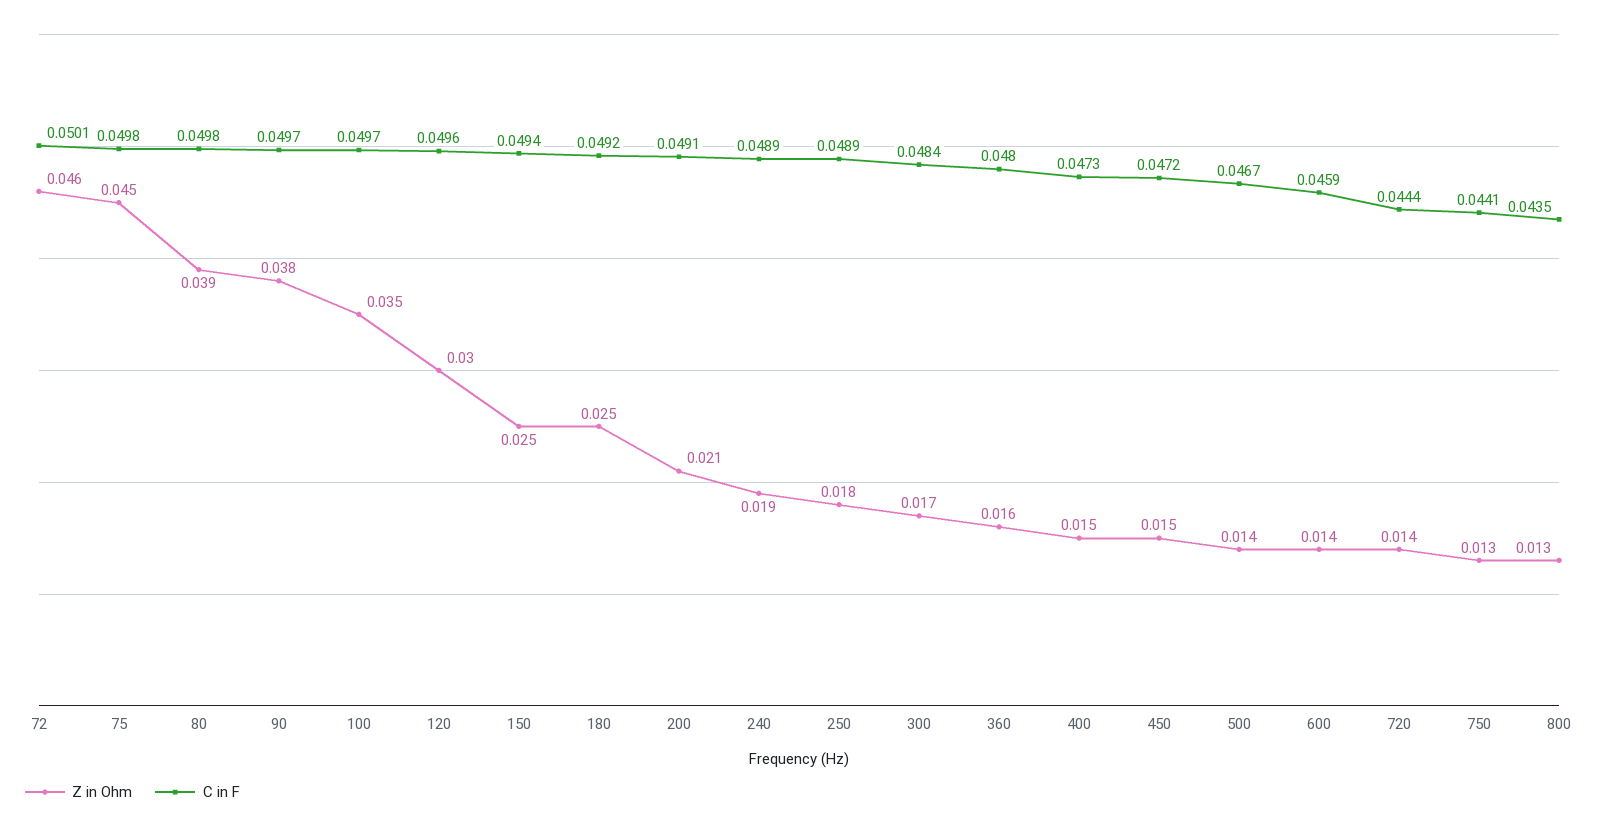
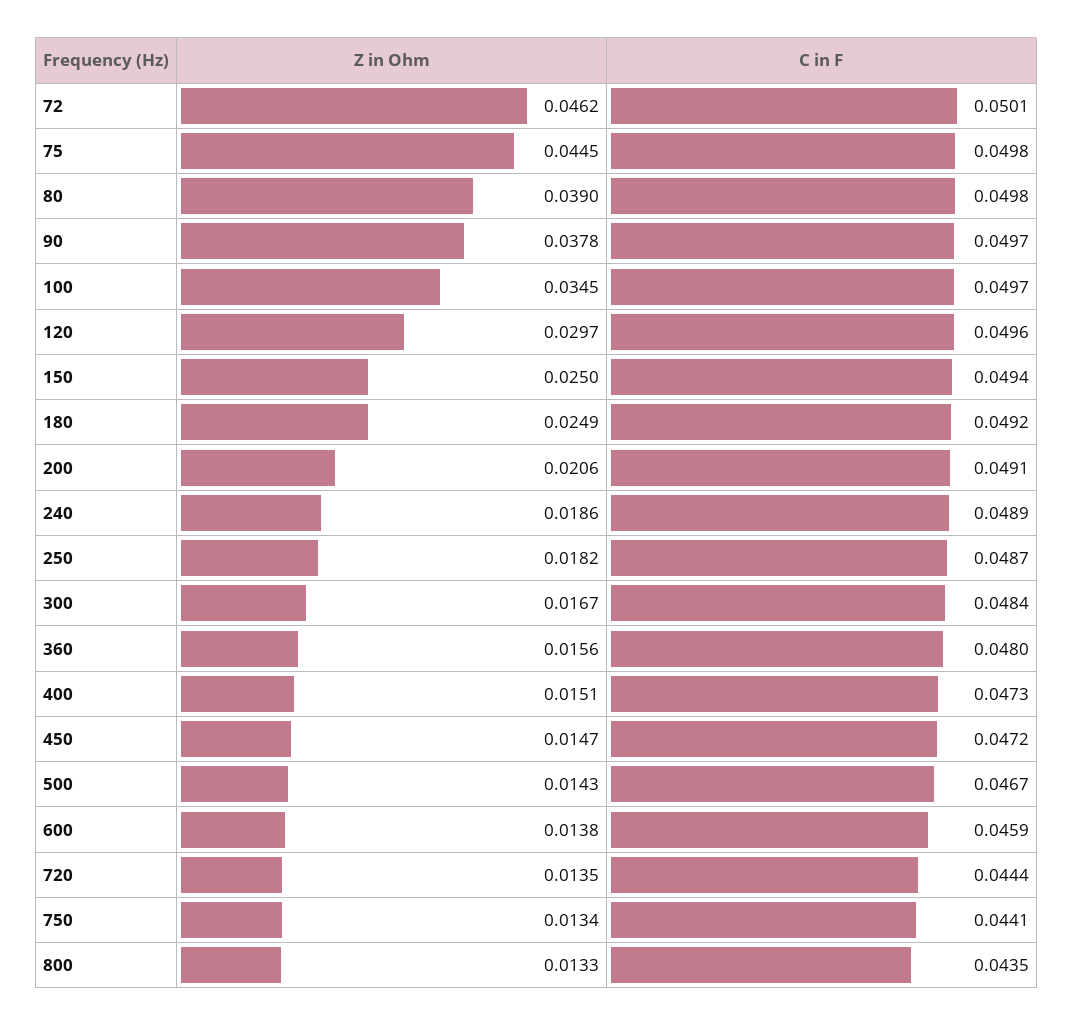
C in F, 250: 0.0489 -> 0.0487

